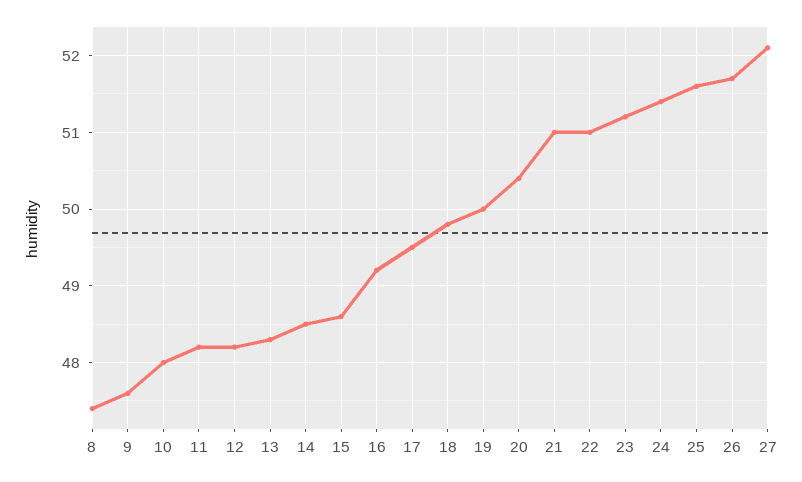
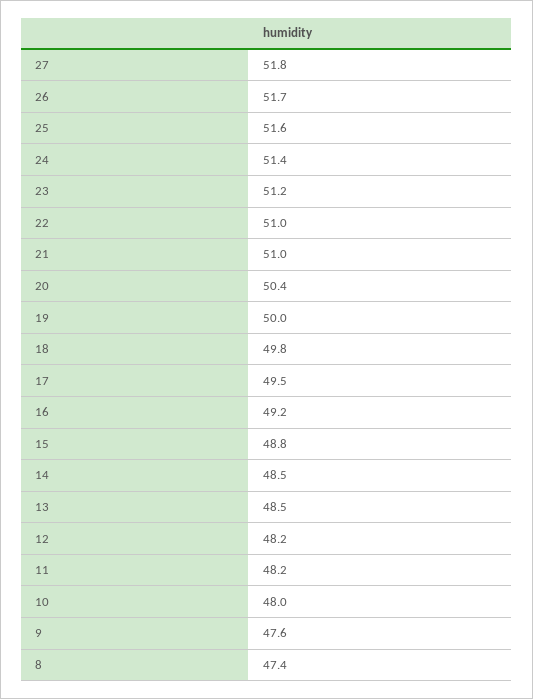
13: 48.3 -> 48.5
15: 48.6 -> 48.8
27: 52.1 -> 51.8

